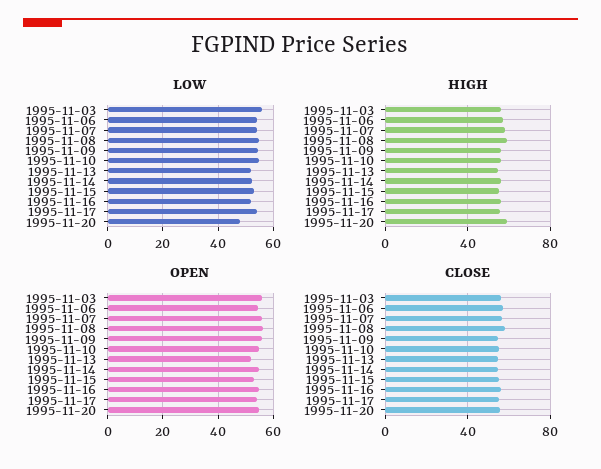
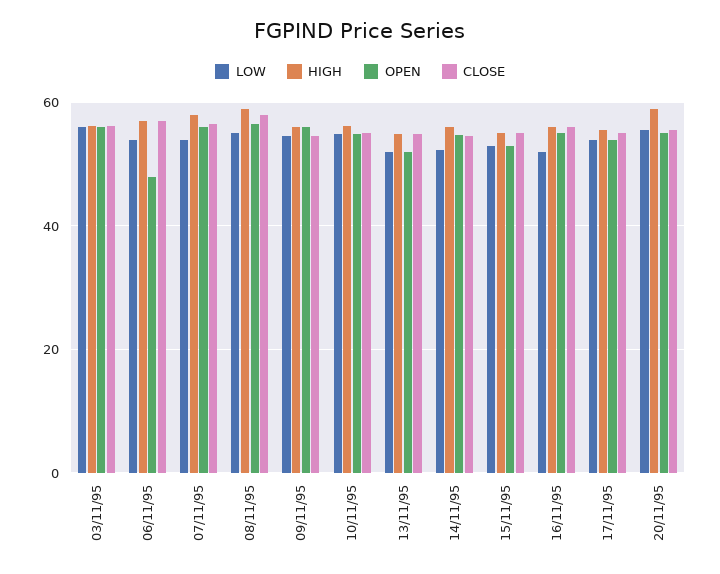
LOW, 1995-11-20: 47.5 -> 56
OPEN, 1995-11-06: 55 -> 48

